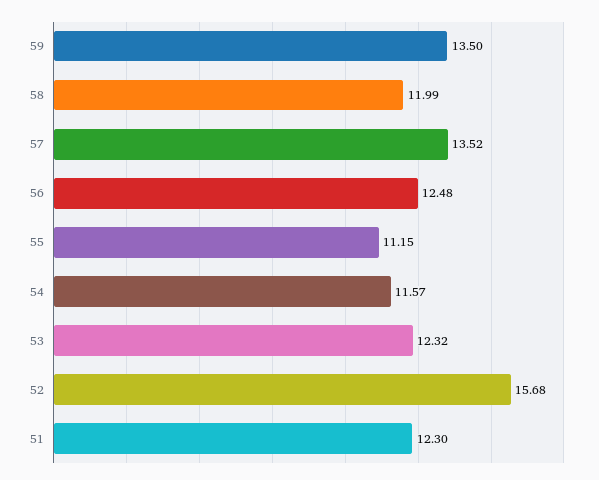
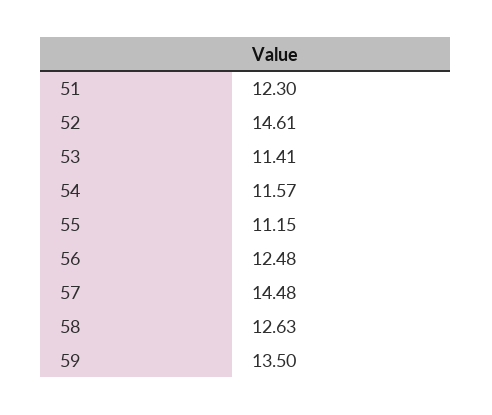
58: 11.99 -> 12.63
57: 13.52 -> 14.48
53: 12.32 -> 11.41
52: 15.68 -> 14.61

